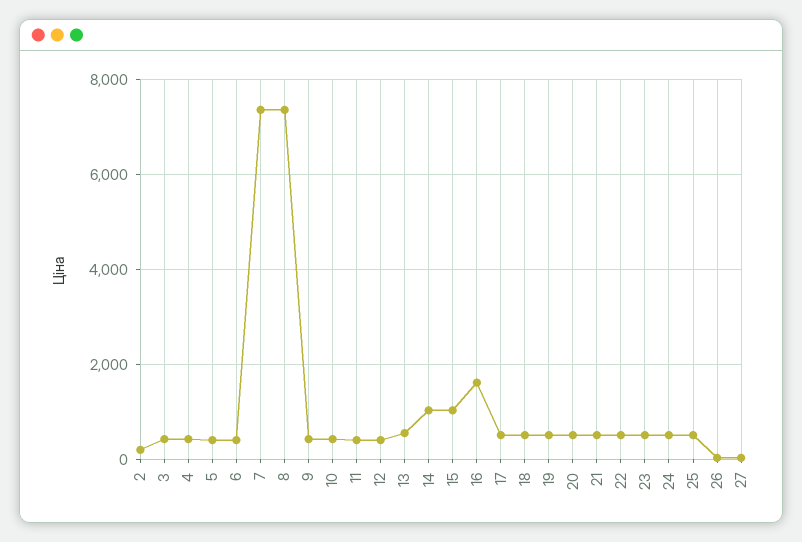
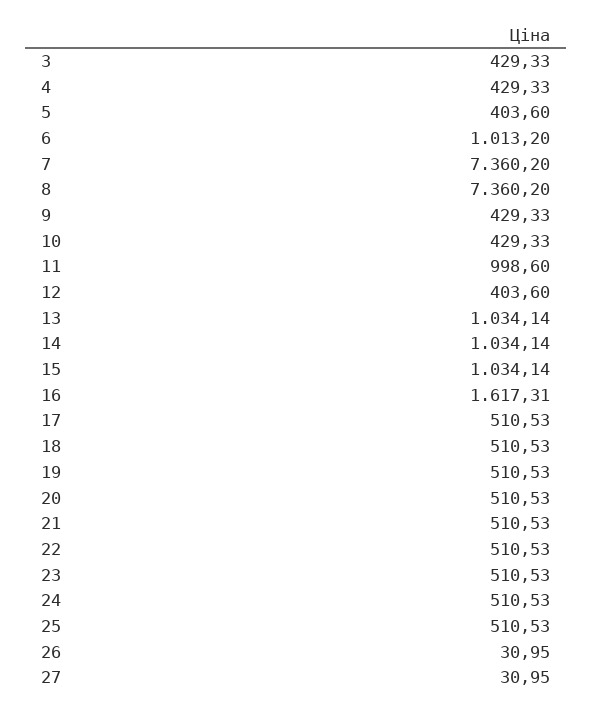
2: 200 -> none
6: 400 -> 1013.2
11: 400 -> 998.6
13: 600 -> 1034.14

